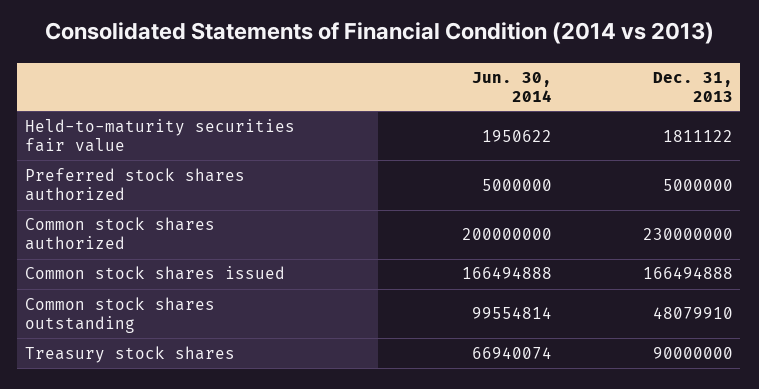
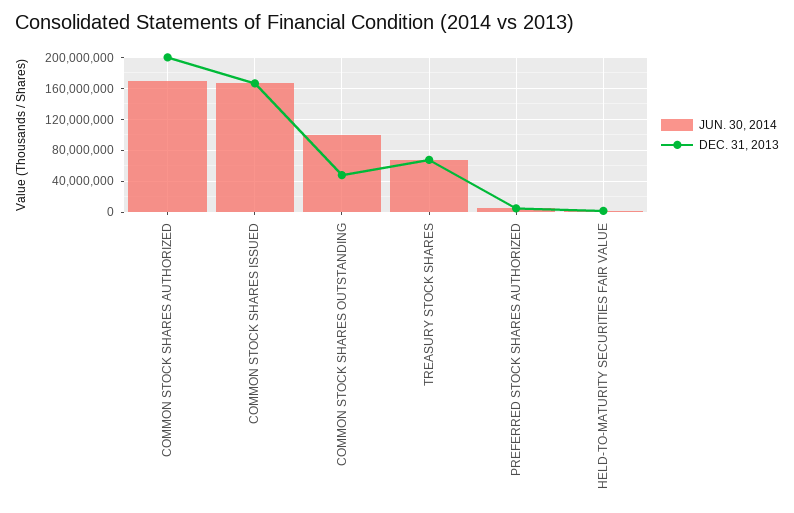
Jun. 30, 2014, Common stock shares authorized: 200000000 -> 170000000
Dec. 31, 2013, Common stock shares authorized: 230000000 -> 200000000
Dec. 31, 2013, Treasury stock shares: 90000000 -> 70000000

